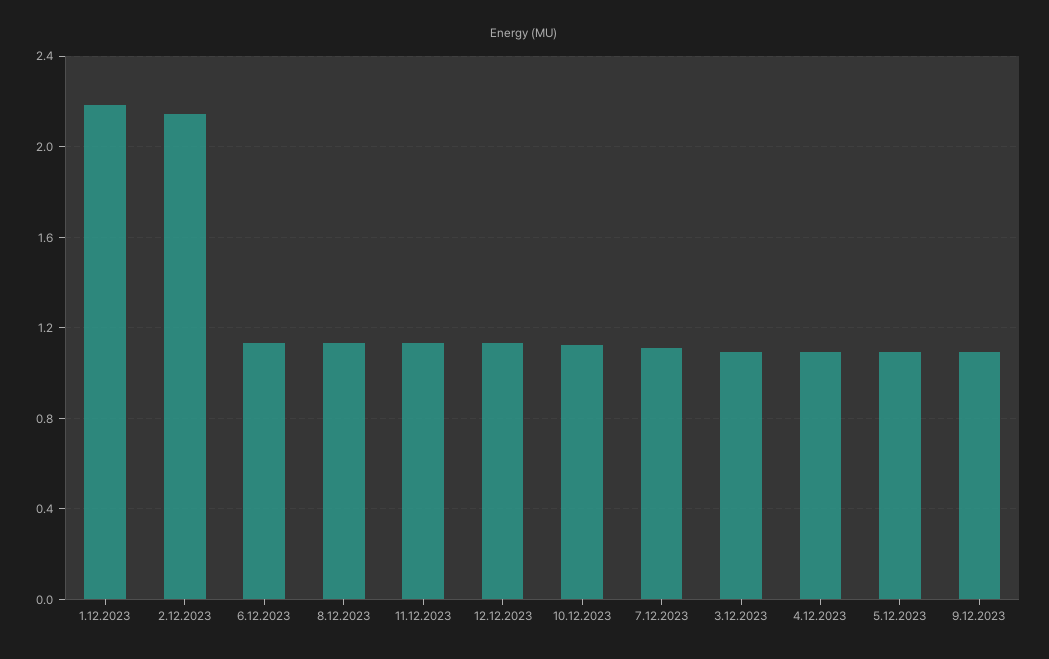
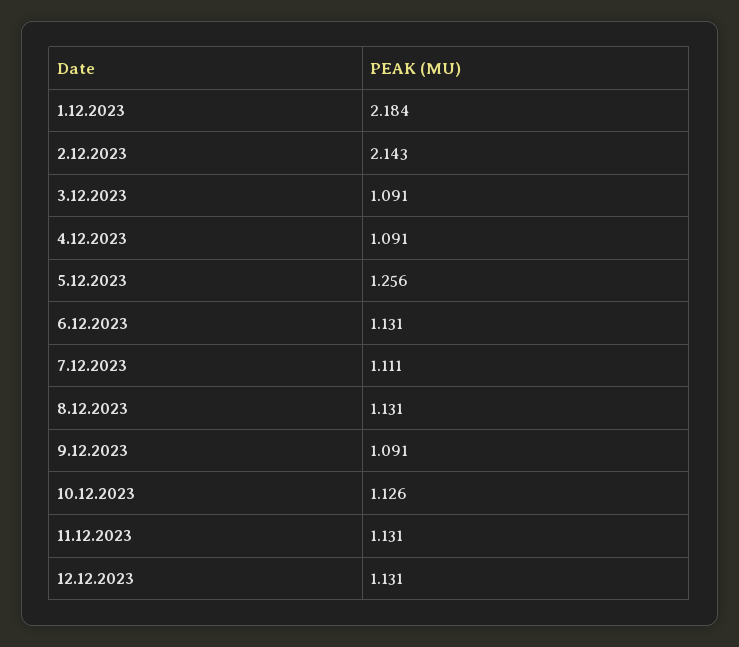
5.12.2023: 1.1 -> 1.256

